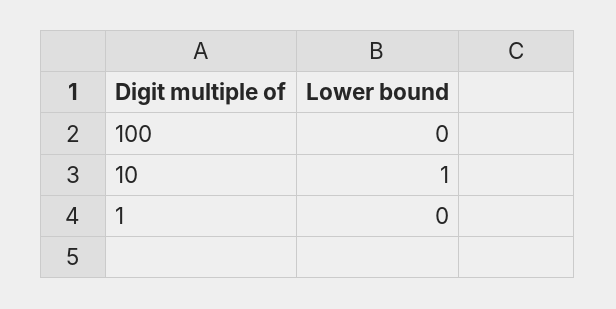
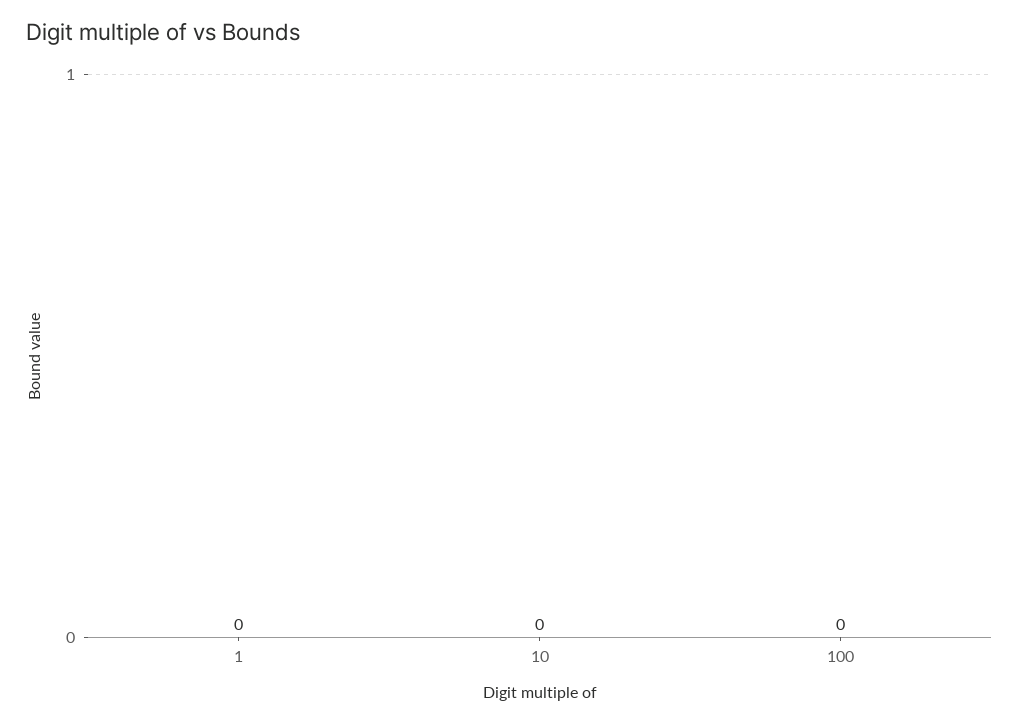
10: 1 -> 0

